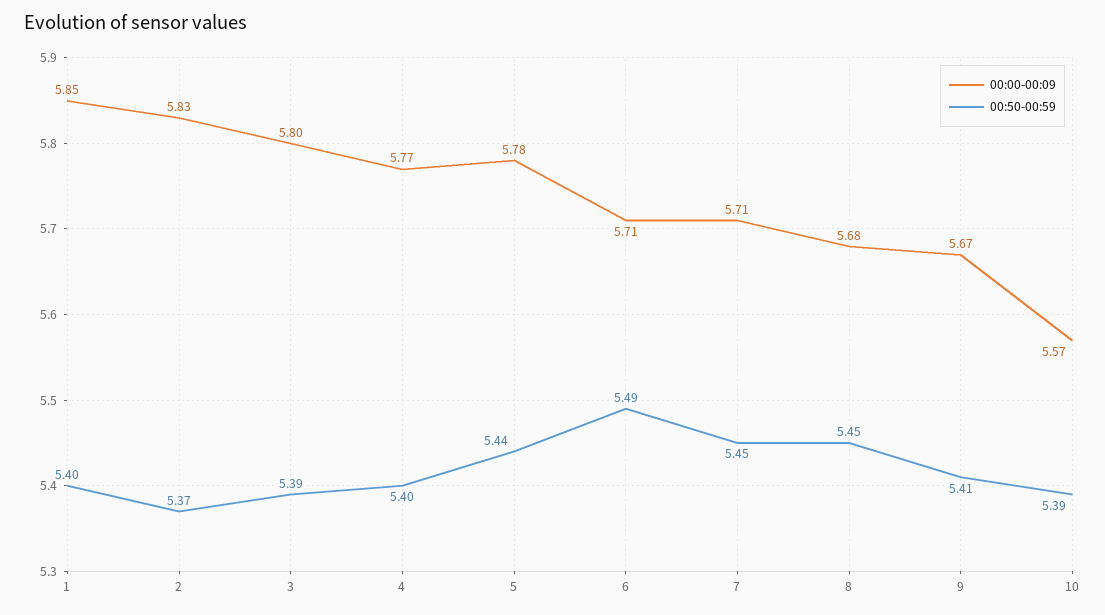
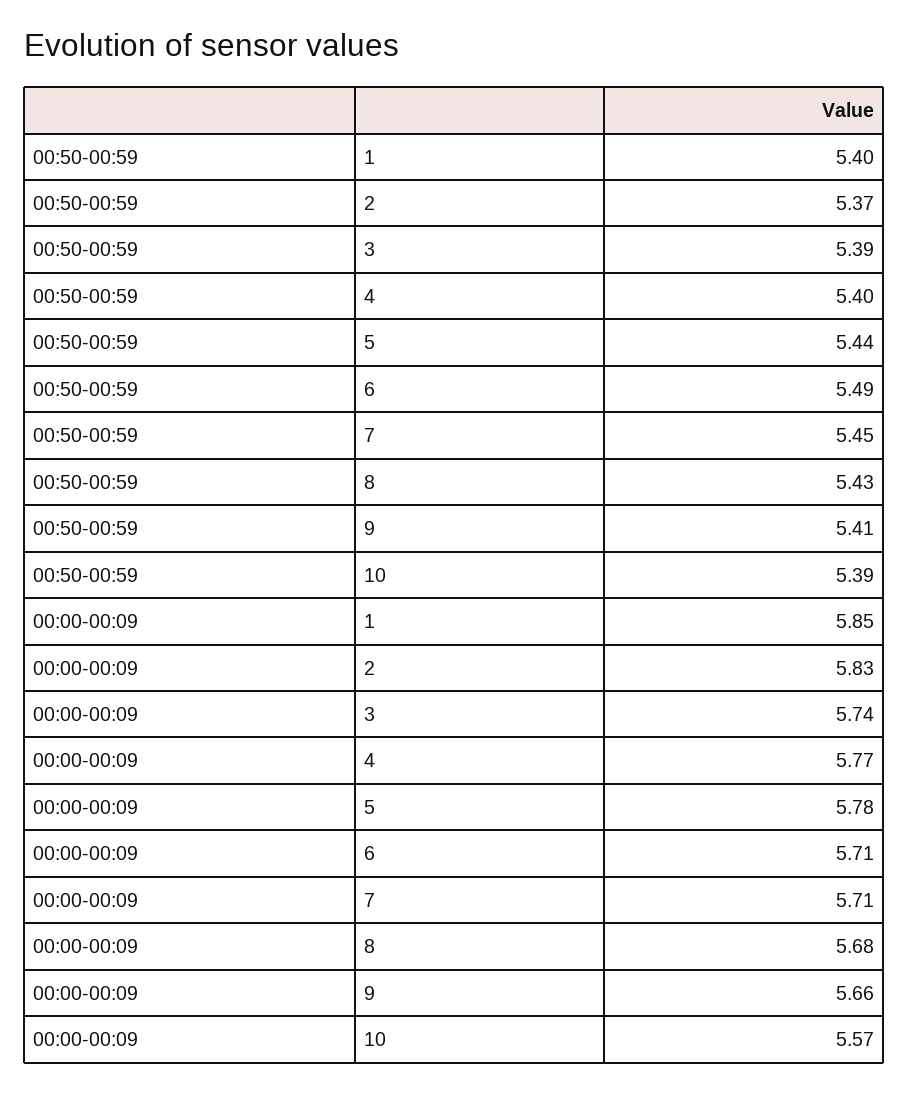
00:00-00:09, 3: 5.8 -> 5.74
00:50-00:59, 8: 5.45 -> 5.43
00:00-00:09, 9: 5.67 -> 5.66

